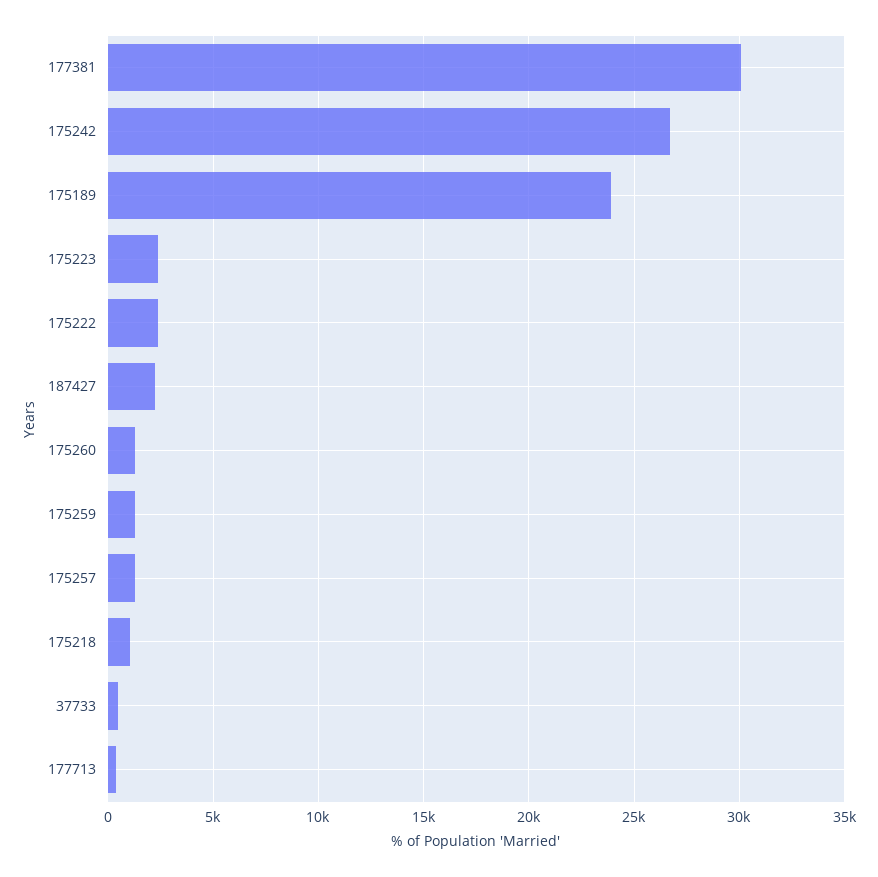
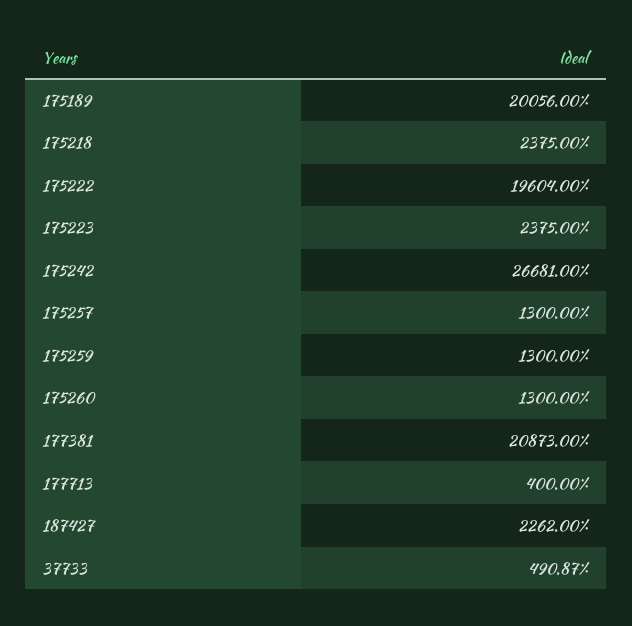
177381: 30000 -> 20873
175189: 24000 -> 20056
175222: 2500 -> 19604
175218: 1000 -> 2375

